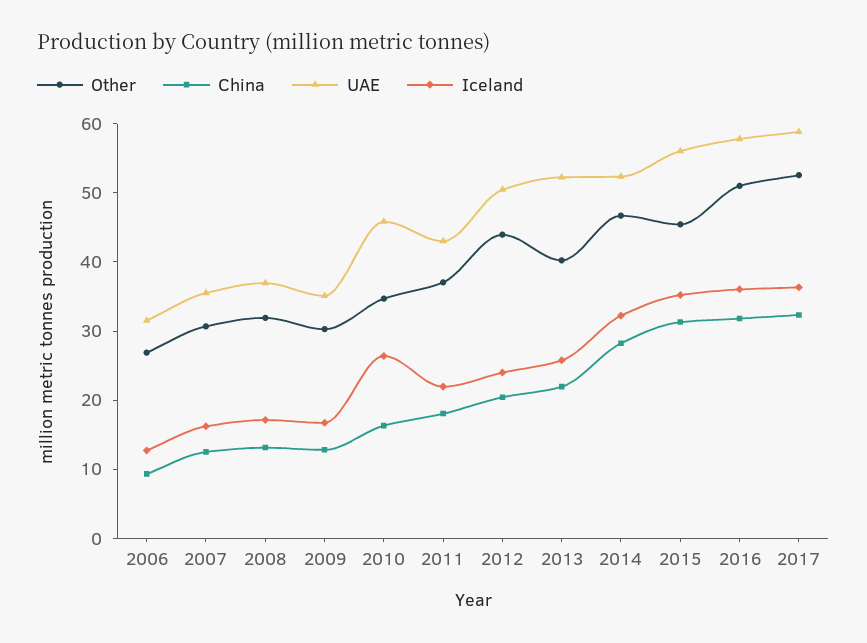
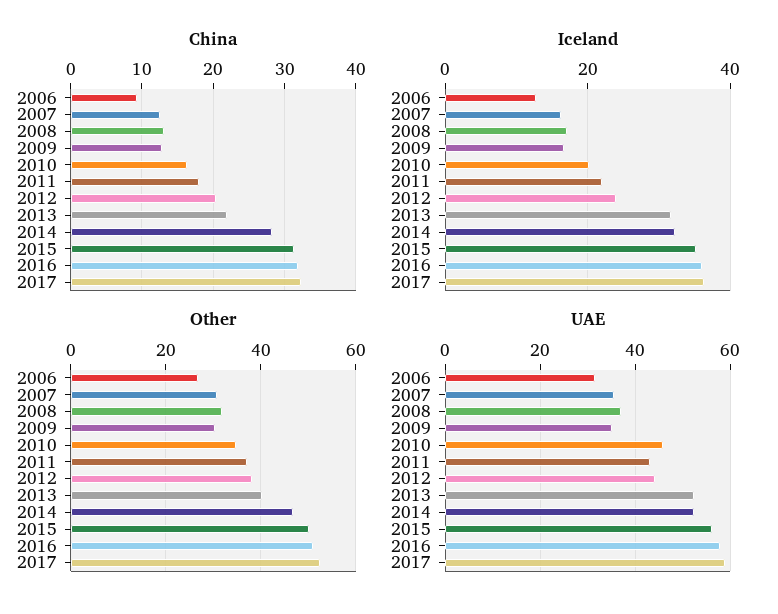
Iceland, 2010: 26 -> 20
Other, 2012: 44 -> 38
UAE, 2012: 50 -> 44
Iceland, 2013: 26 -> 32
Other, 2015: 46 -> 50

